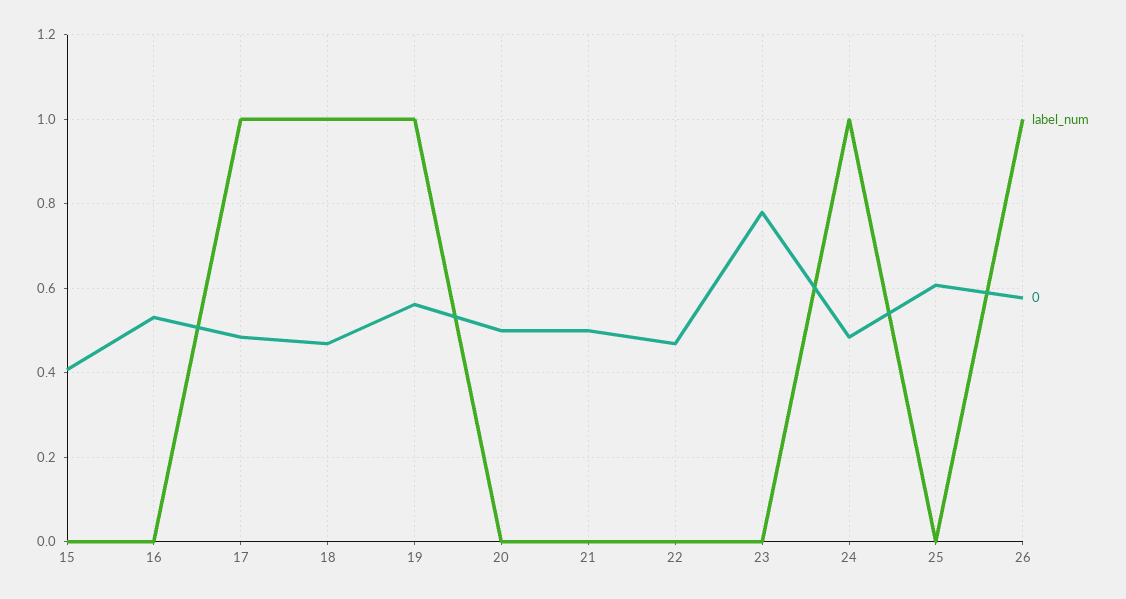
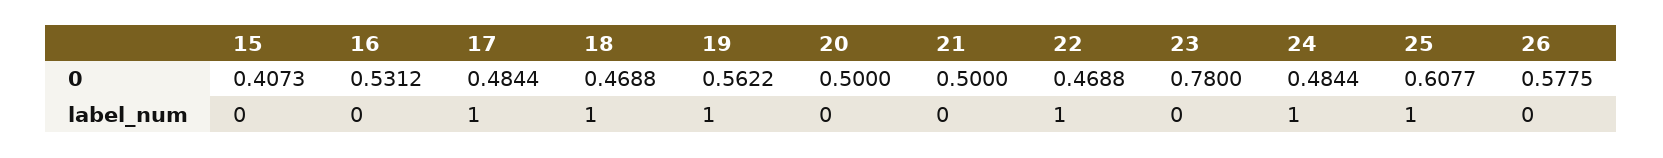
label_num, 22: 0 -> 1
label_num, 25: 0 -> 1
label_num, 26: 1 -> 0

